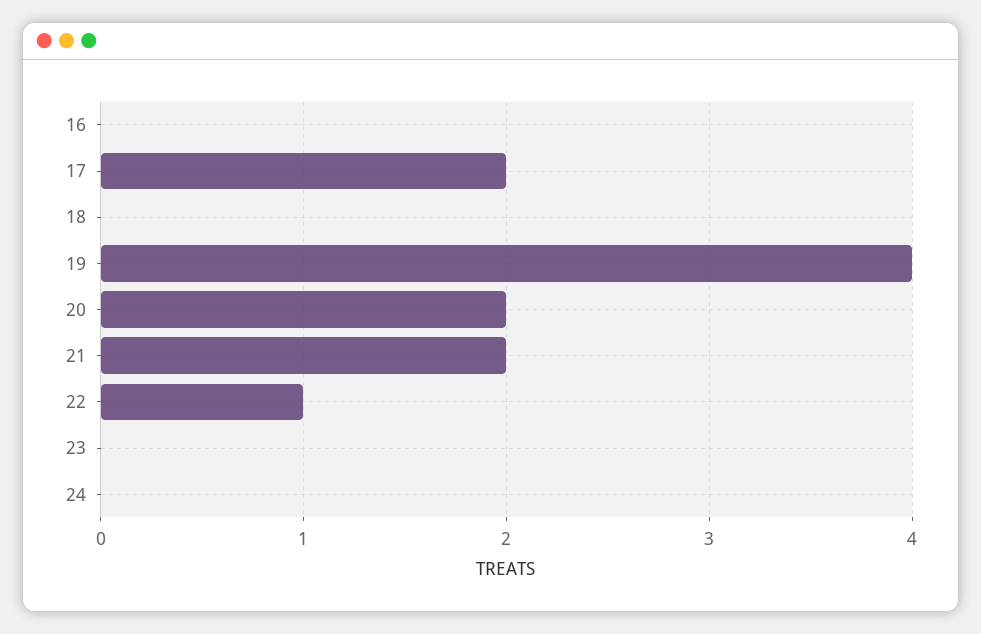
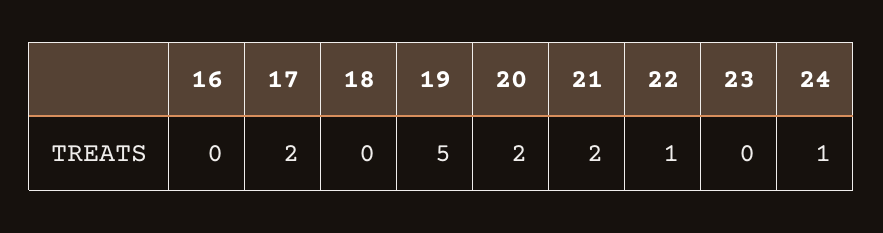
19: 4 -> 5
24: 0 -> 1

